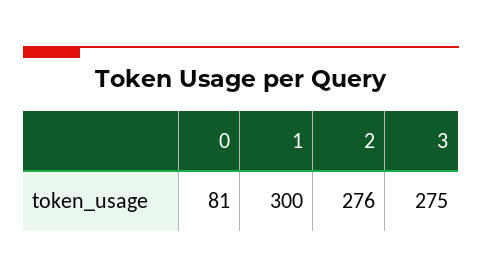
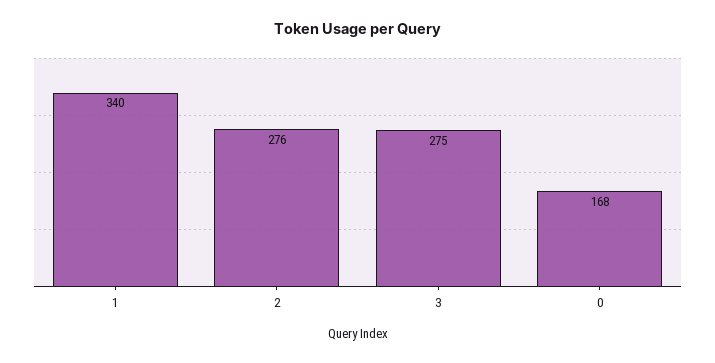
0: 81 -> 168
1: 300 -> 340

